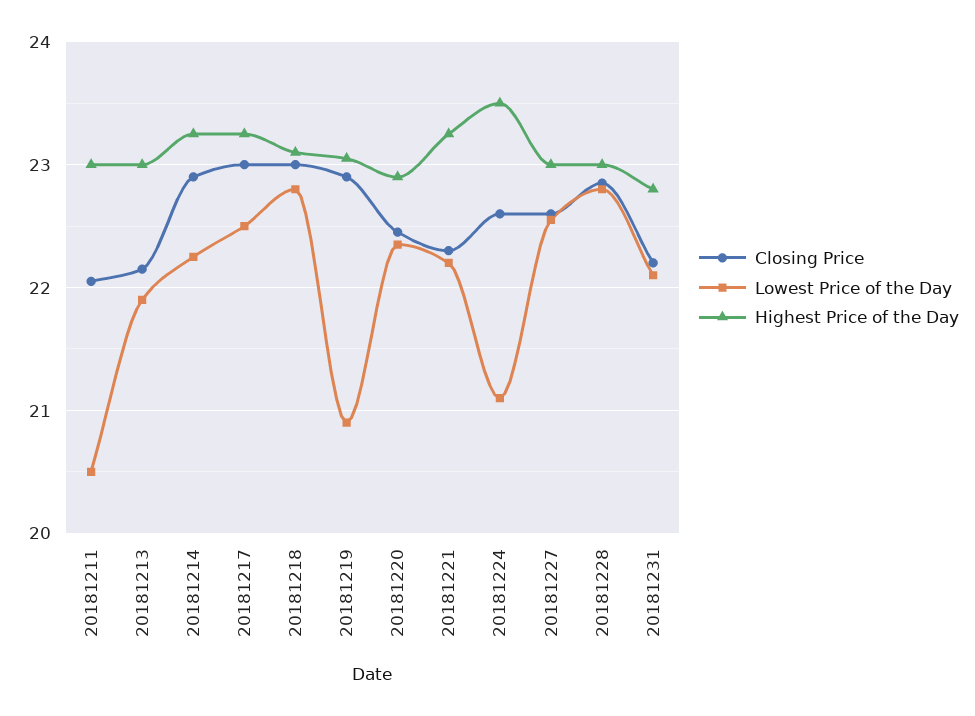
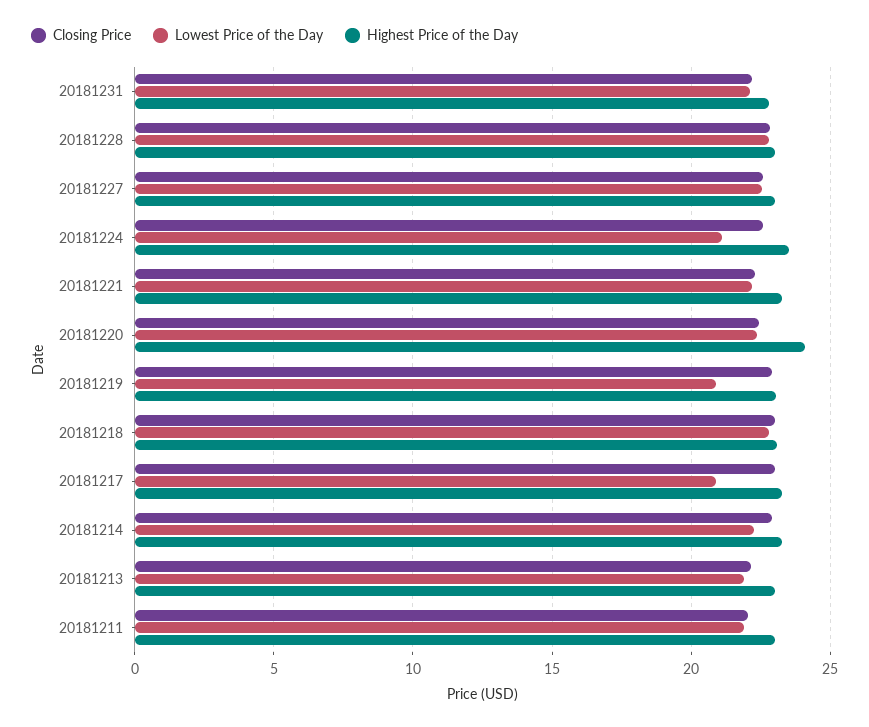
Lowest Price of the Day, 20181211: 20.5 -> 22
Lowest Price of the Day, 20181217: 22.5 -> 21
Highest Price of the Day, 20181220: 22.9 -> 24

